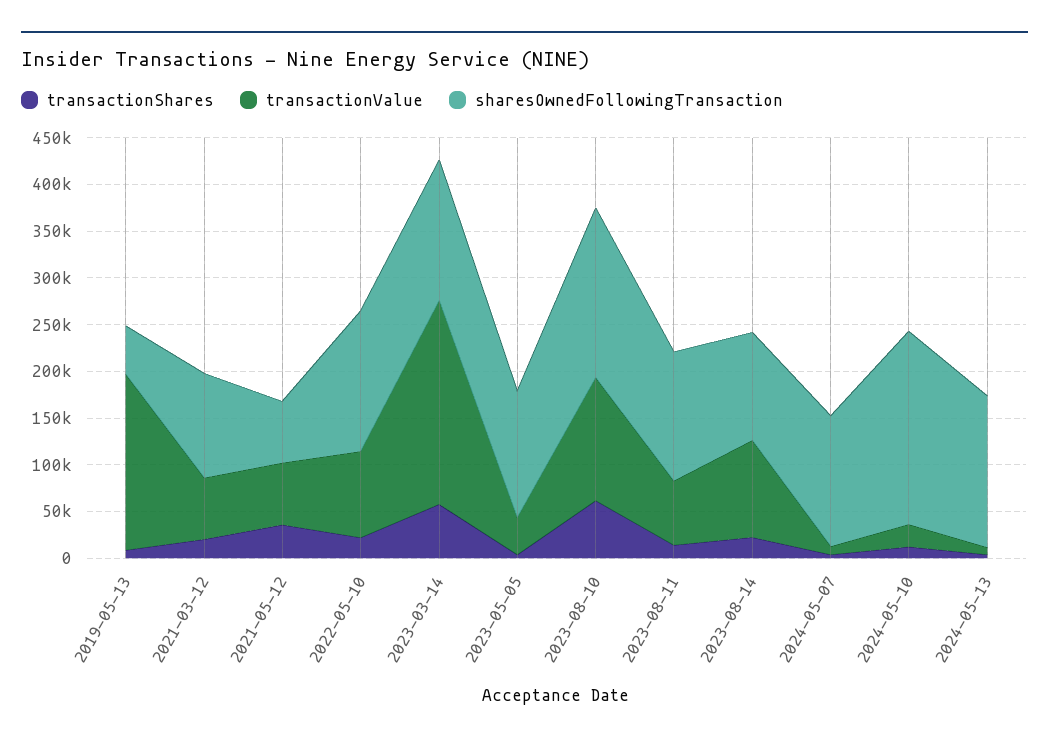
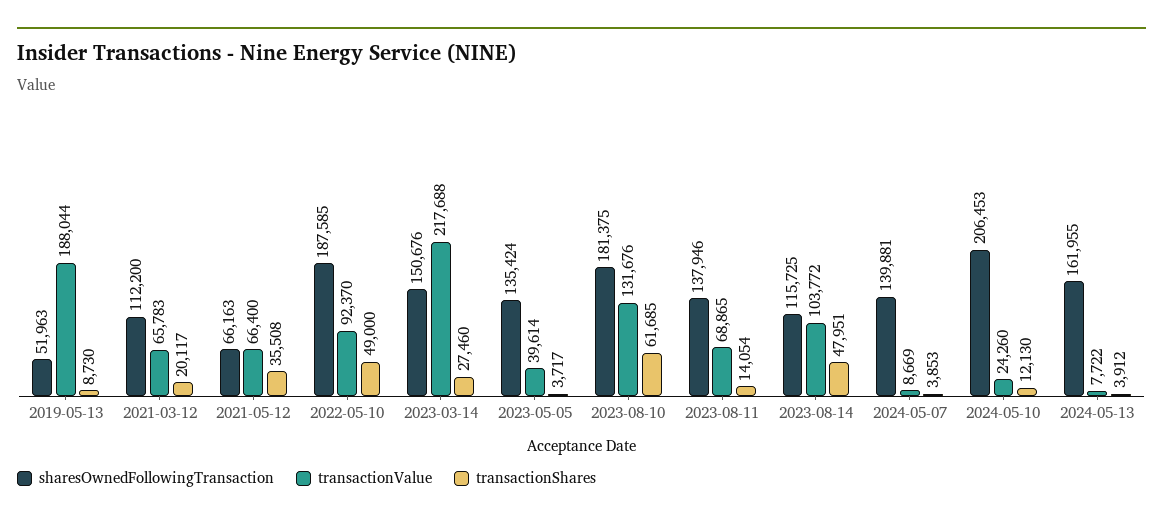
transactionShares, 2022-05-10: 20000 -> 49000
sharesOwnedFollowingTransaction, 2022-05-10: 150000 -> 187585
transactionShares, 2023-03-14: 60000 -> 27460
transactionShares, 2023-08-14: 20000 -> 47951

